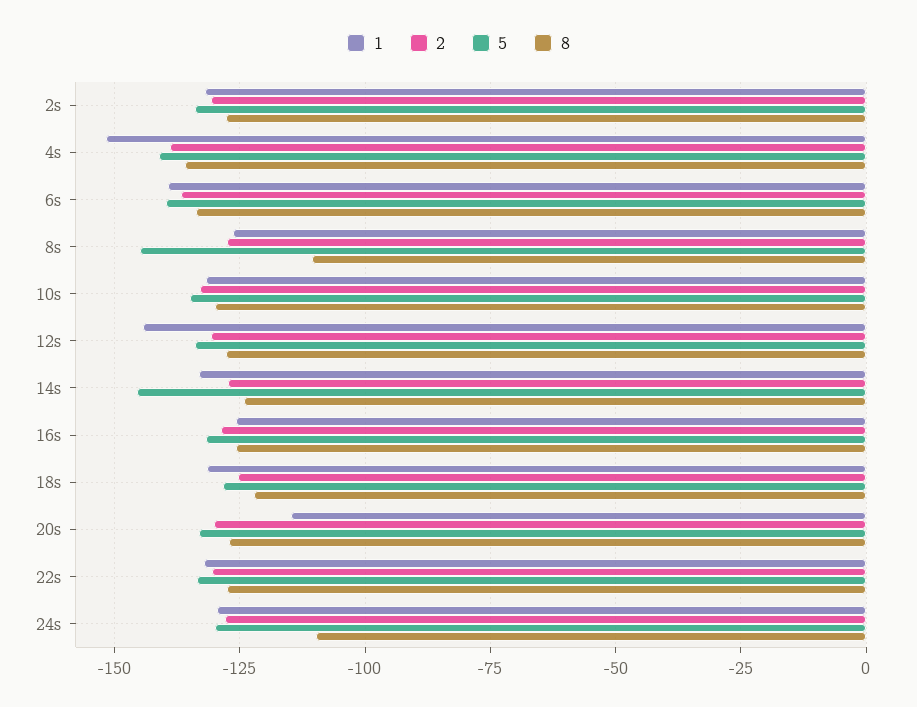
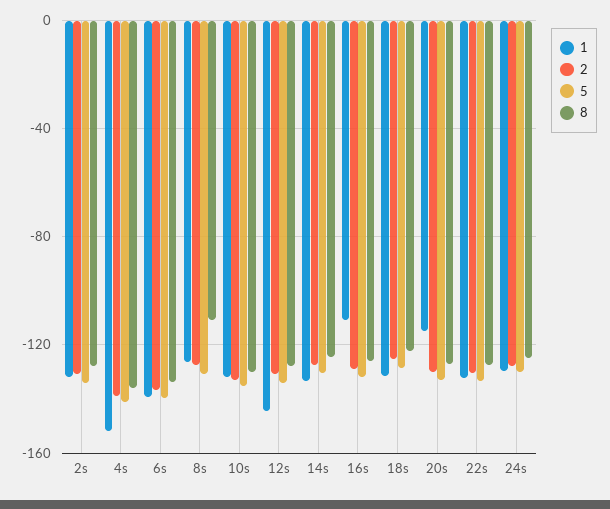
5, 8s: -145 -> -130
5, 14s: -145 -> -130
1, 16s: -125 -> -110
8, 24s: -110 -> -125

